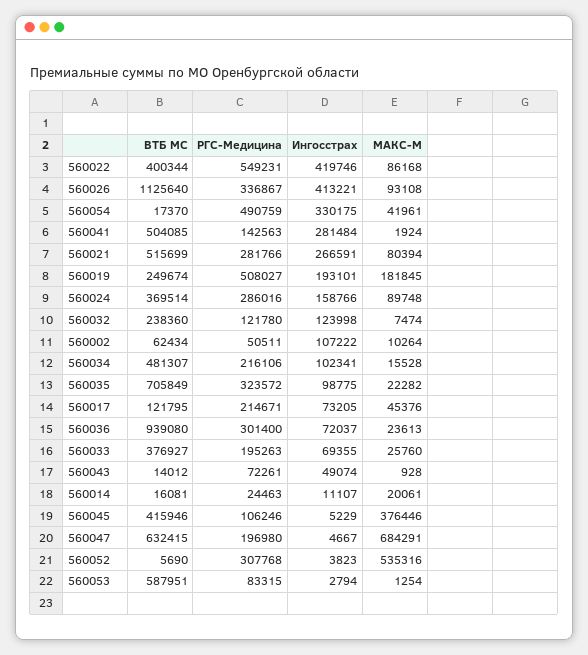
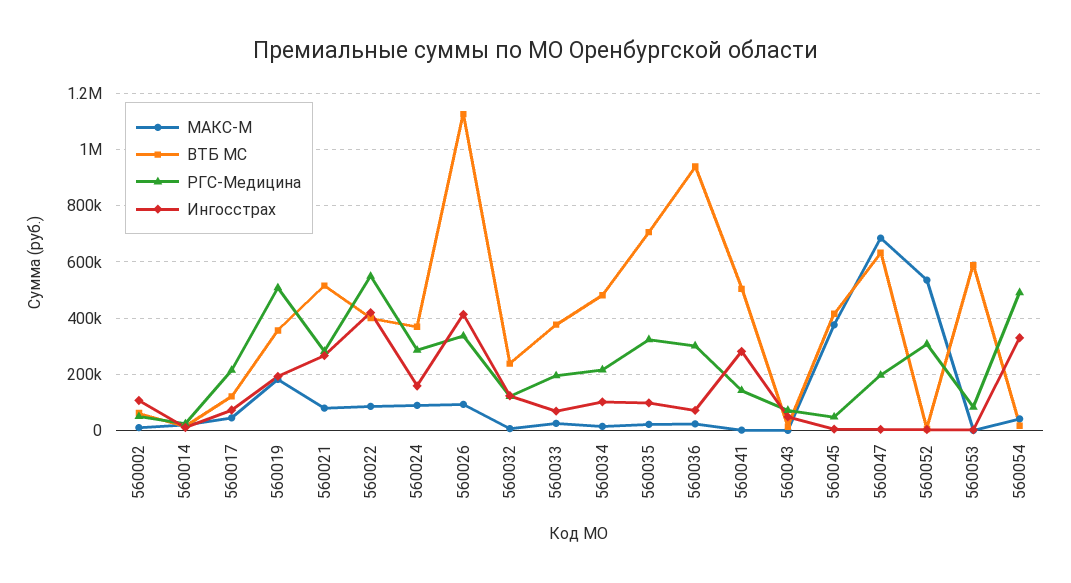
ВТБ МС, 560019: 249674 -> 350000
РГС-Медицина, 560045: 106246 -> 50000

